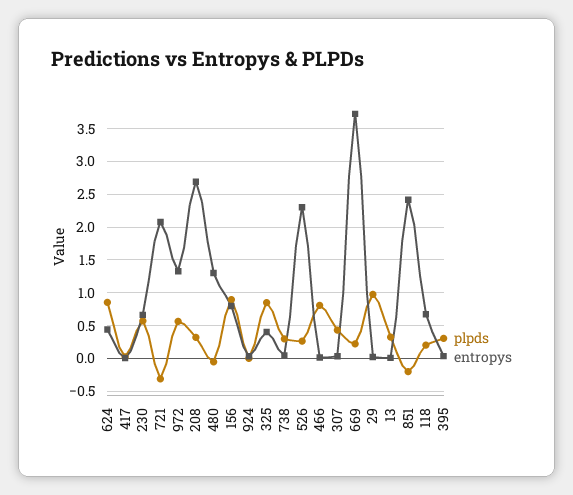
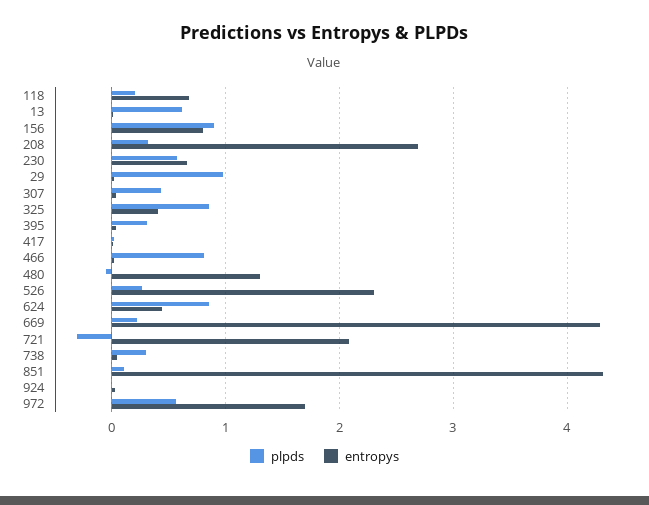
entropys, 972: 1.3 -> 1.7
entropys, 669: 3.7 -> 4.3
plpds, 13: 0.3 -> 0.6
plpds, 851: -0.2 -> 0.1
entropys, 851: 2.4 -> 4.3

